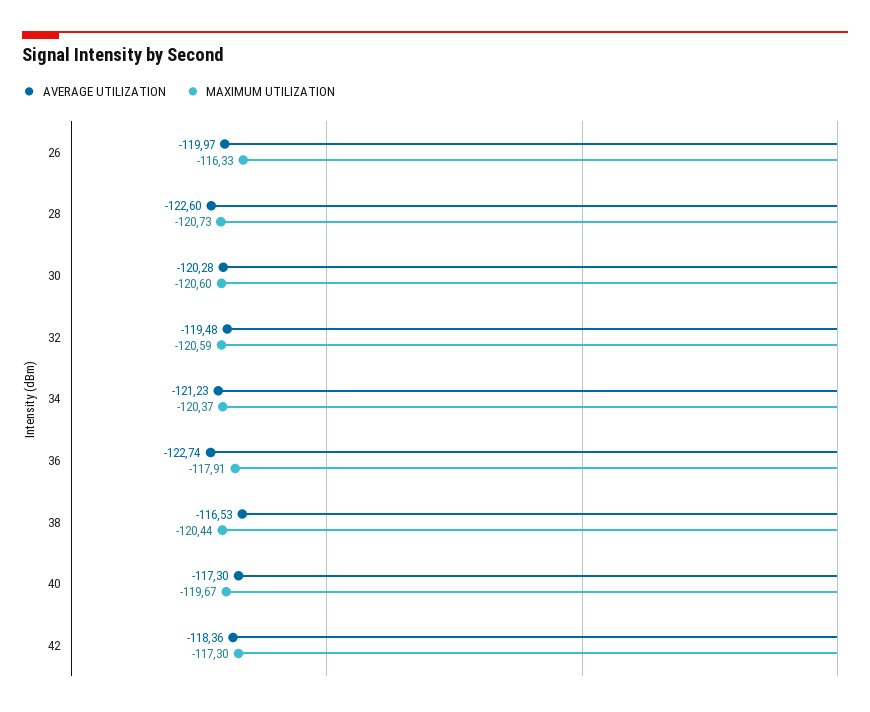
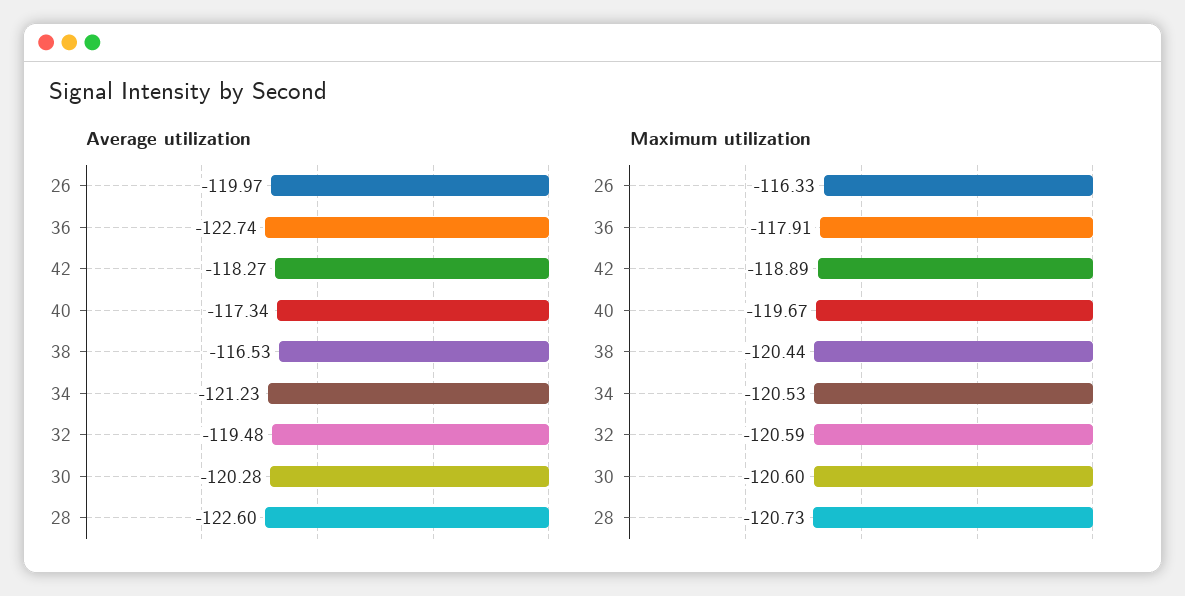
MAXIMUM UTILIZATION, 34: -120.37 -> -120.53
AVERAGE UTILIZATION, 40: -117.3 -> -117.34
AVERAGE UTILIZATION, 42: -118.36 -> -118.27
MAXIMUM UTILIZATION, 42: -117.3 -> -118.89

